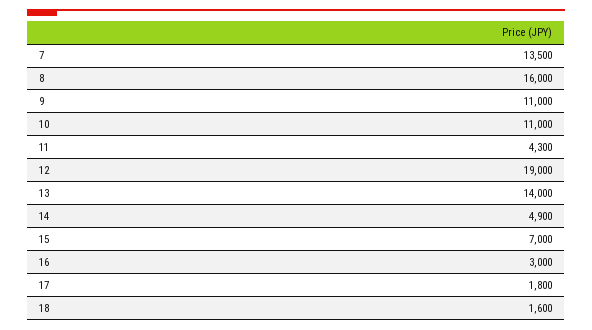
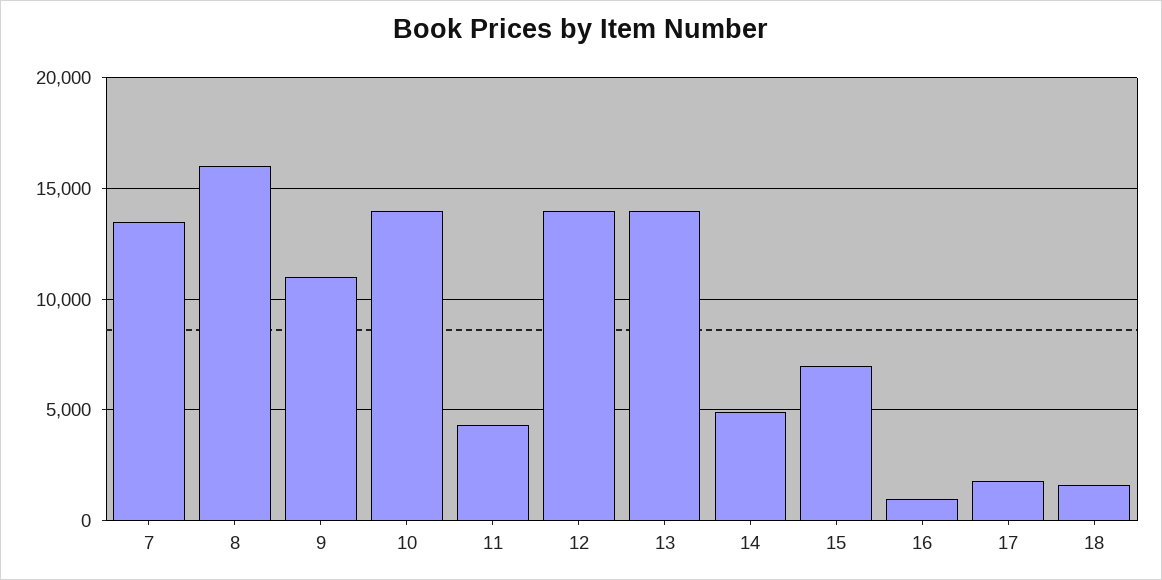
10: 11000 -> 14000
12: 19000 -> 14000
16: 3000 -> 1000

